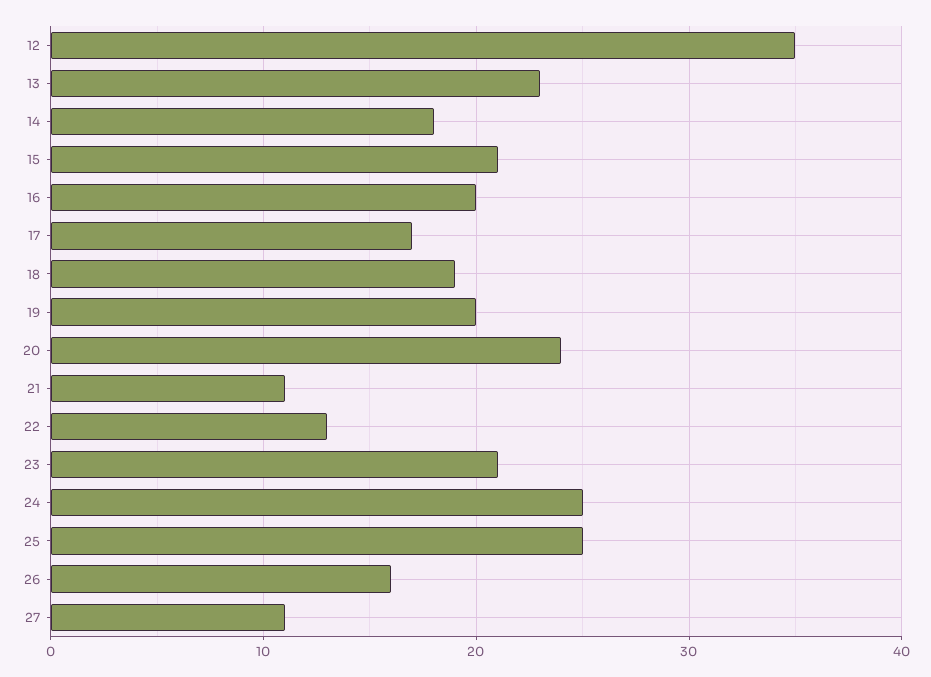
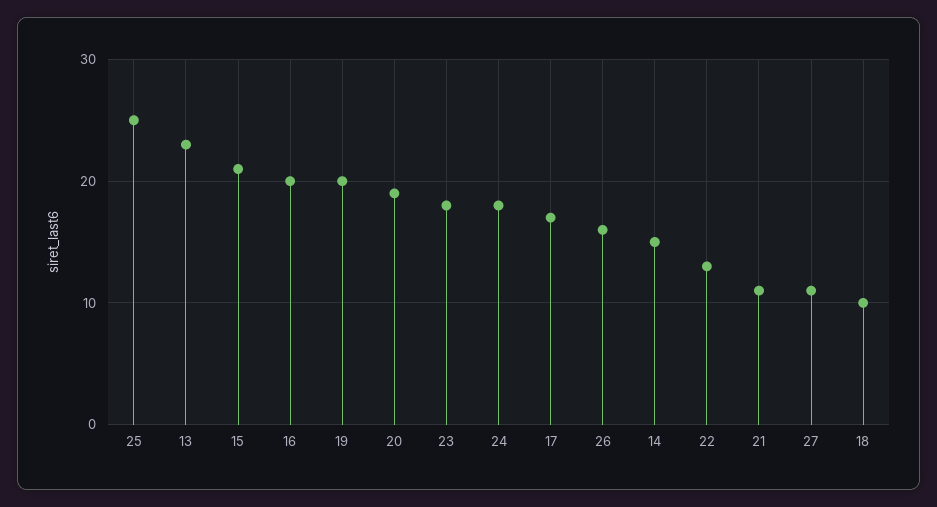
12: 35 -> none
14: 18 -> 15
18: 19 -> 10
20: 24 -> 19
23: 21 -> 18
24: 25 -> 18

